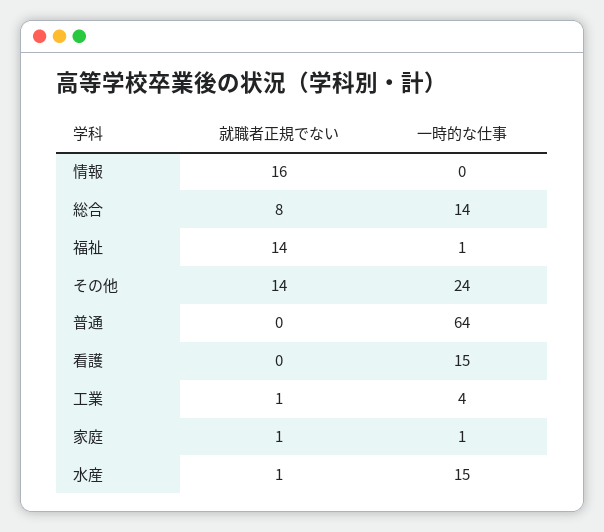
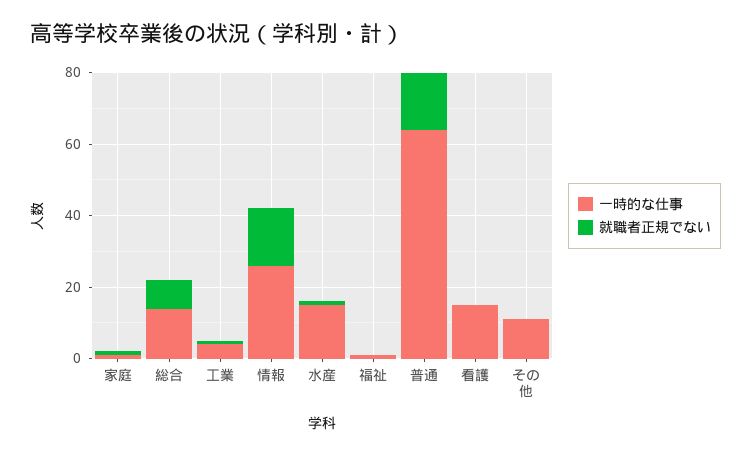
一時的な仕事, 情報: 0 -> 25
就職者正規でない, 福祉: 14 -> 0
就職者正規でない, その他: 14 -> 0
一時的な仕事, その他: 24 -> 10
就職者正規でない, 普通: 0 -> 15

